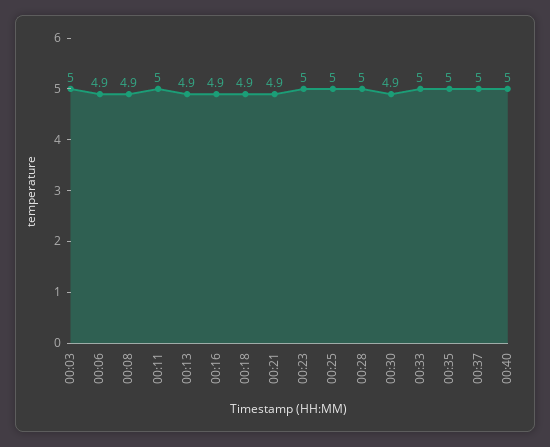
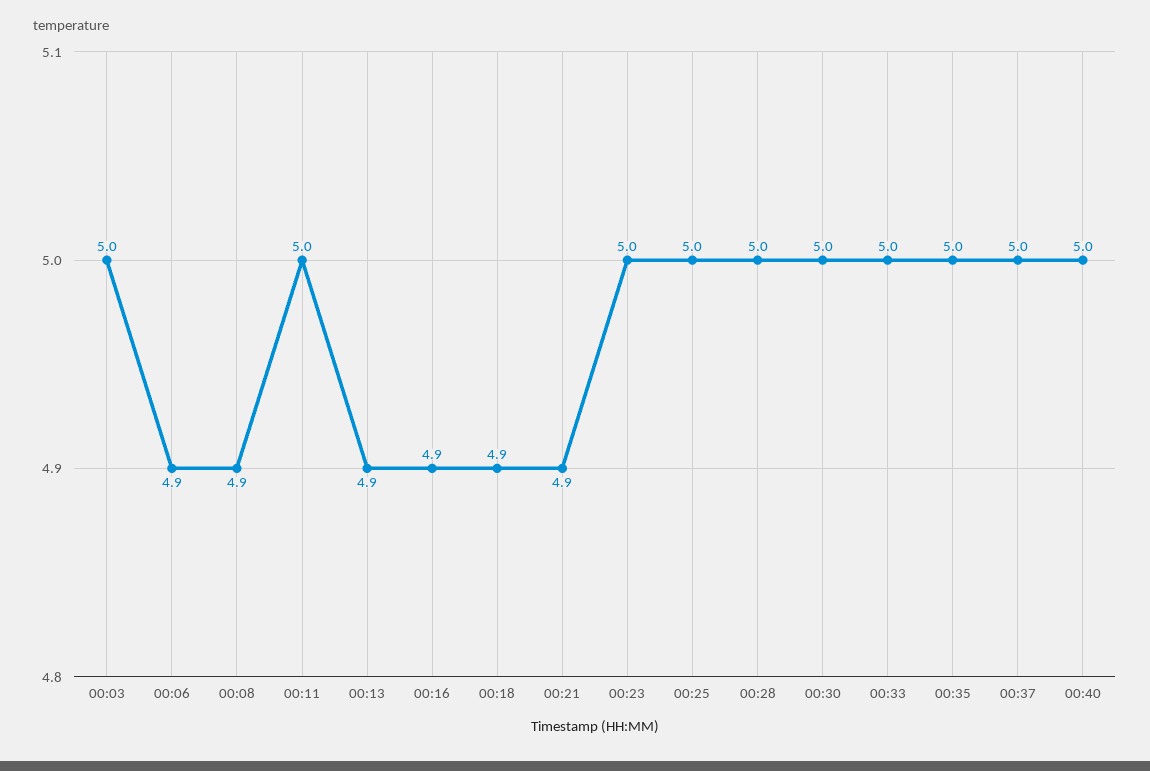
00:30: 4.9 -> 5

